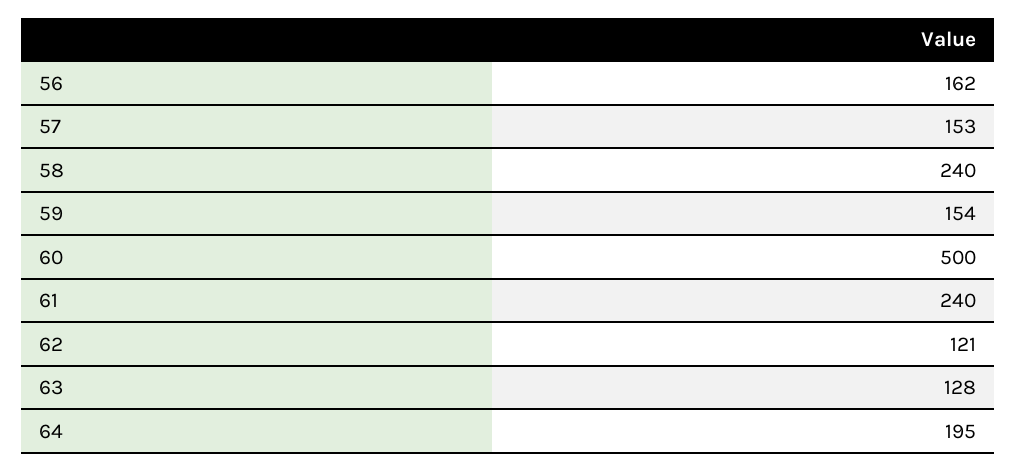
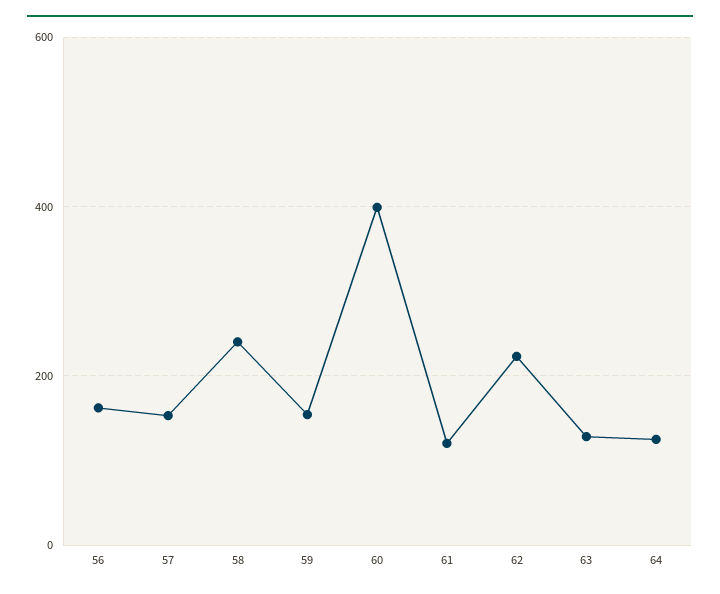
60: 500 -> 400
61: 240 -> 120
62: 121 -> 220
64: 195 -> 120

